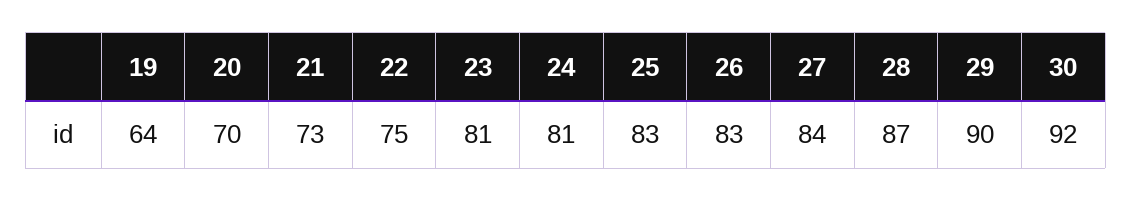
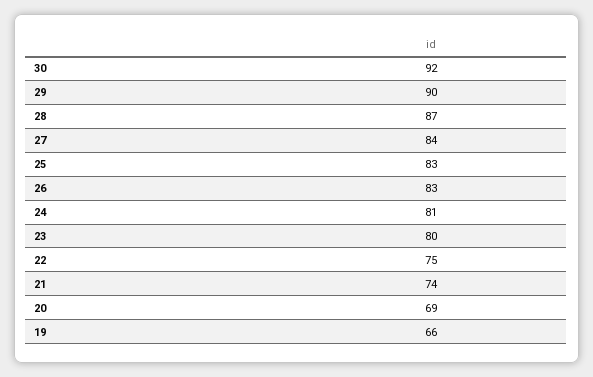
19: 64 -> 66
20: 70 -> 69
21: 73 -> 74
23: 81 -> 80

